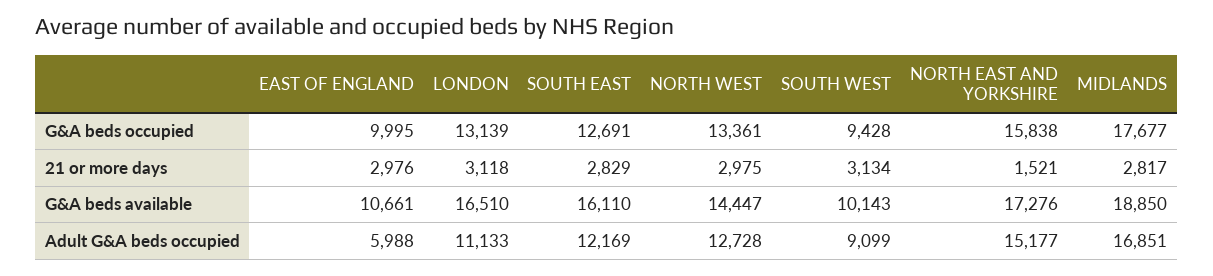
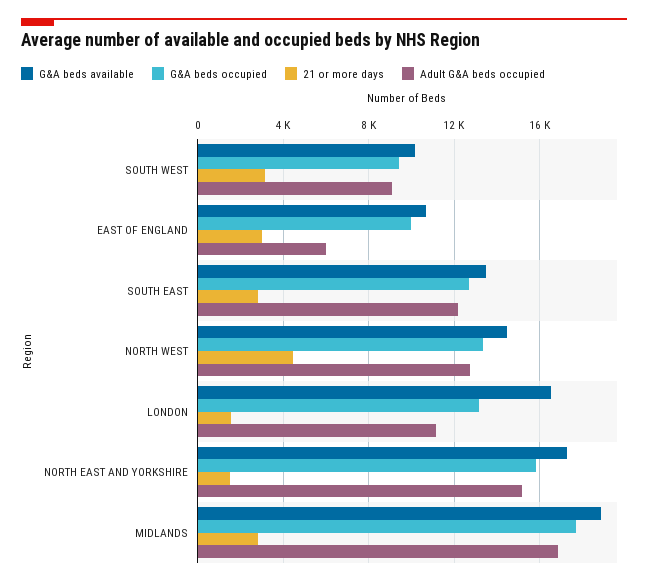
21 or more days, LONDON: 3118 -> 1500
21 or more days, NORTH WEST: 2975 -> 4500
G&A beds available, SOUTH EAST: 16110 -> 13500

